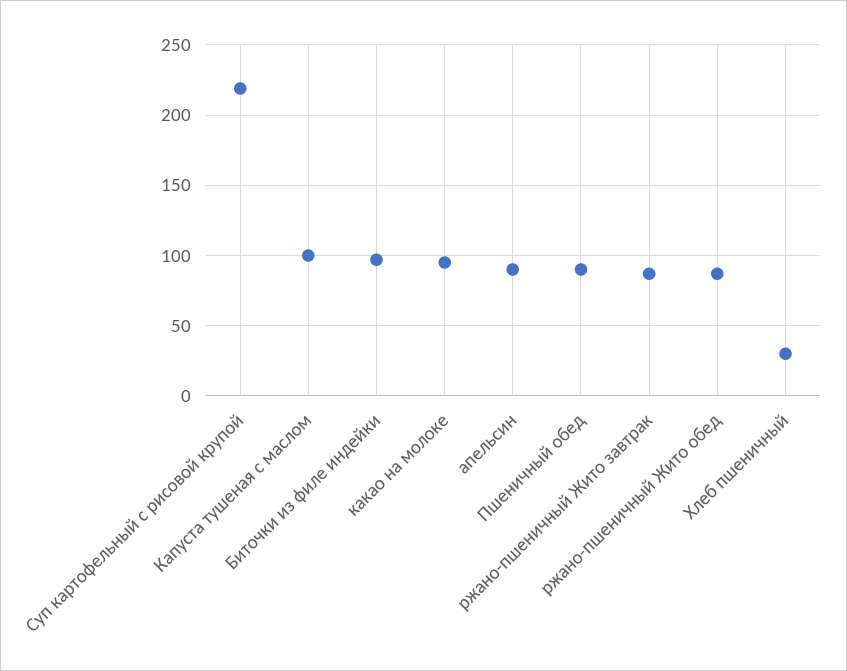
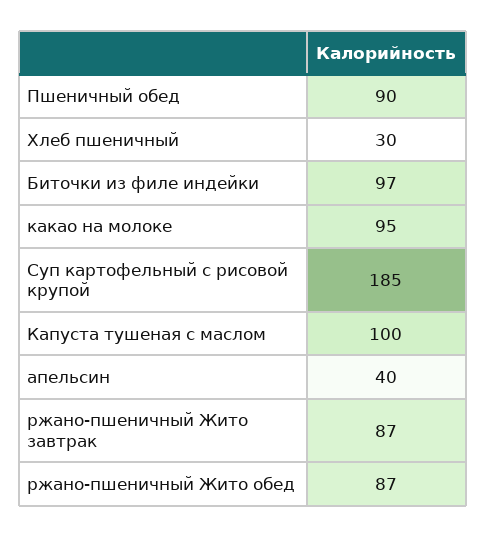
Суп картофельный с рисовой крупой: 220 -> 185
апельсин: 90 -> 40

